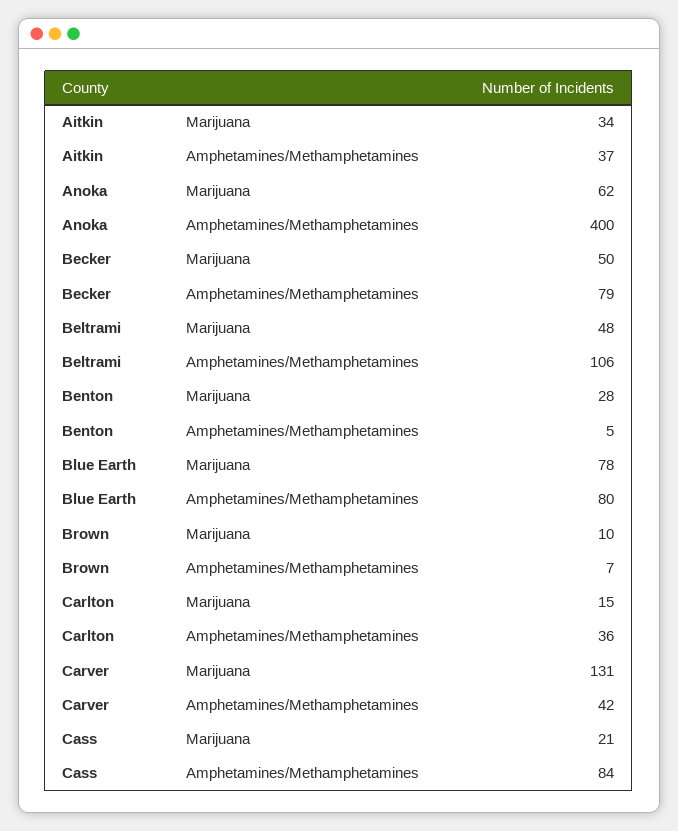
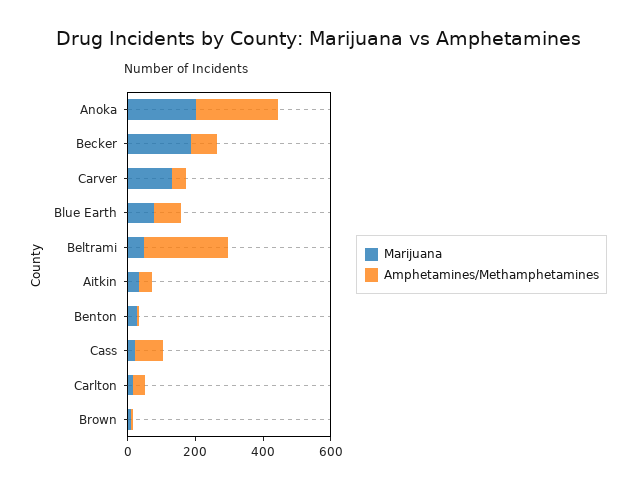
Marijuana, Anoka: 62 -> 200
Amphetamines/Methamphetamines, Anoka: 400 -> 250
Marijuana, Becker: 50 -> 200
Amphetamines/Methamphetamines, Beltrami: 106 -> 250

